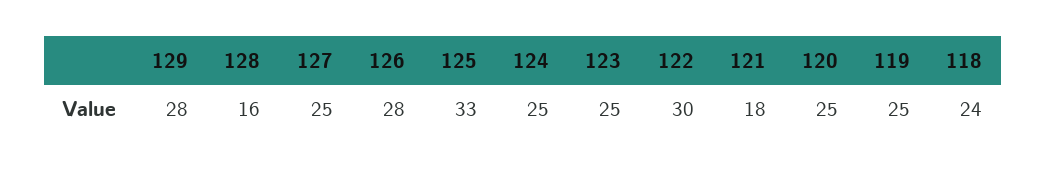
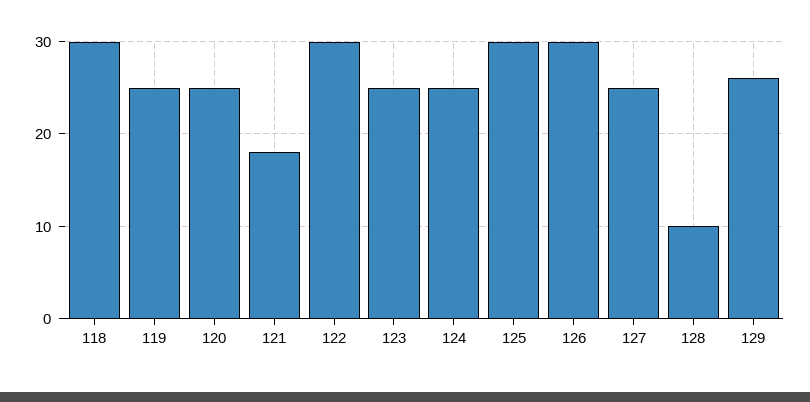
129: 28 -> 26
128: 16 -> 10
126: 28 -> 30
125: 33 -> 30
118: 24 -> 30

